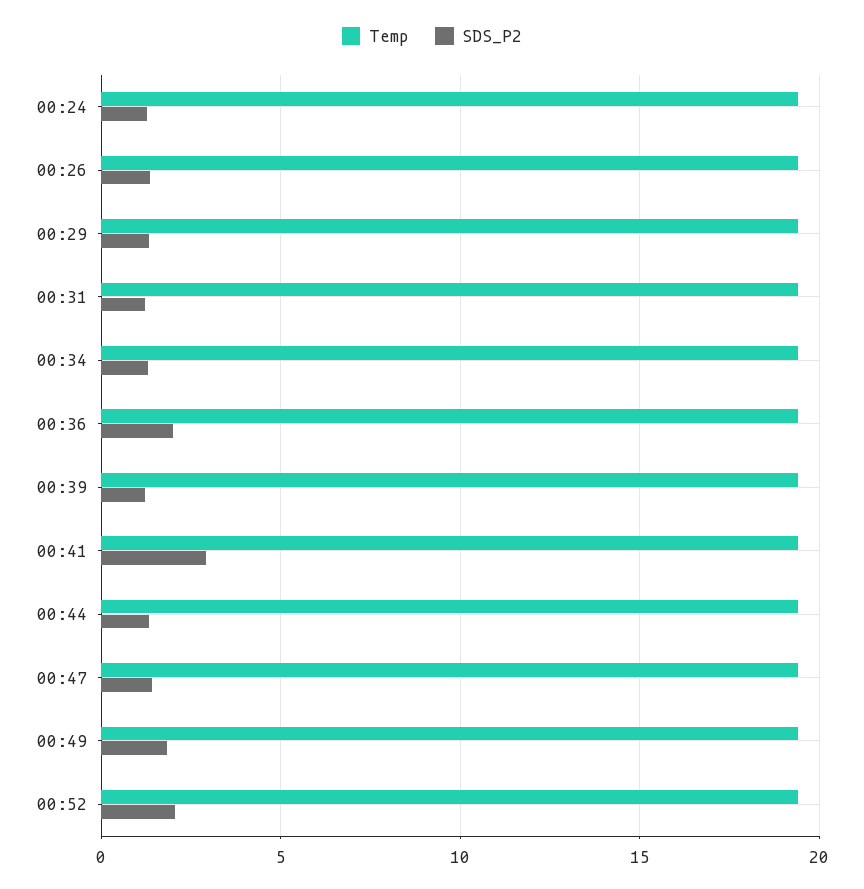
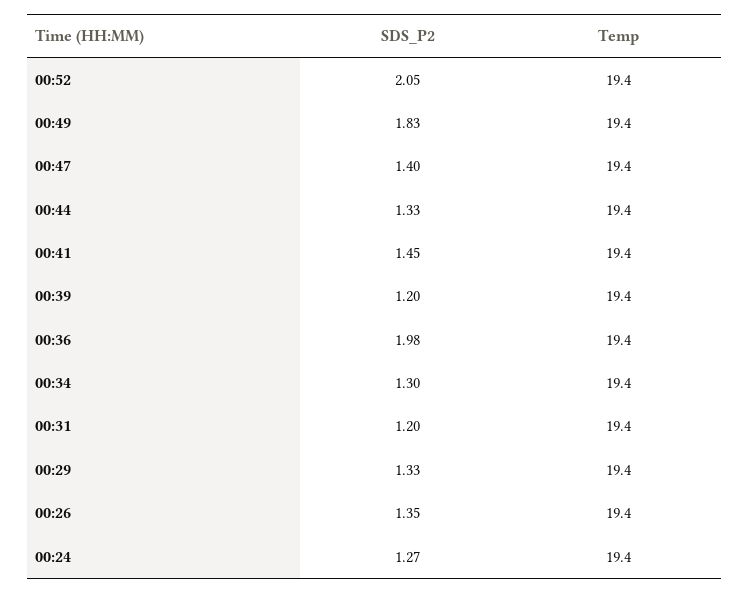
SDS_P2, 00:41: 3 -> 1.45

